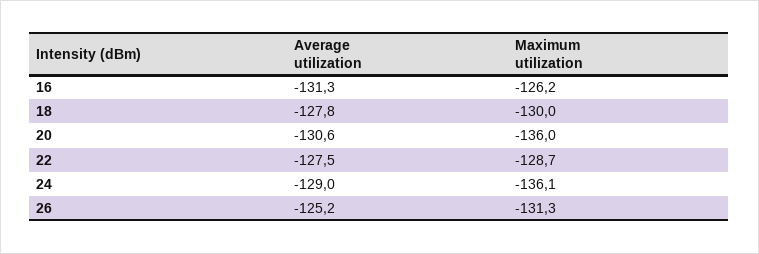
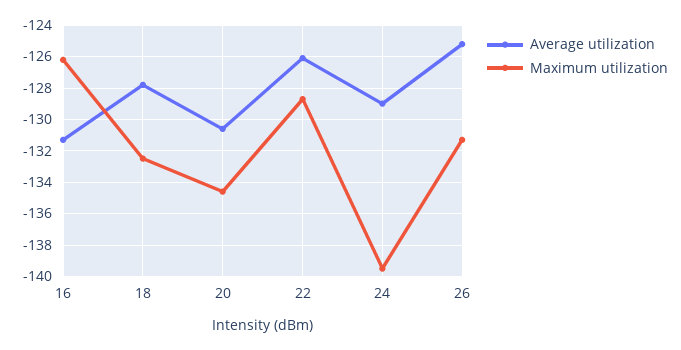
Maximum utilization, 18: -130 -> -132.5
Maximum utilization, 20: -136 -> -134.5
Average utilization, 22: -127.5 -> -126
Maximum utilization, 24: -136.1 -> -139.5

